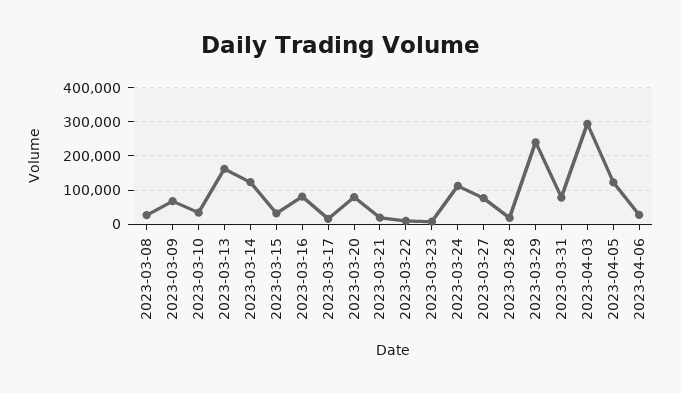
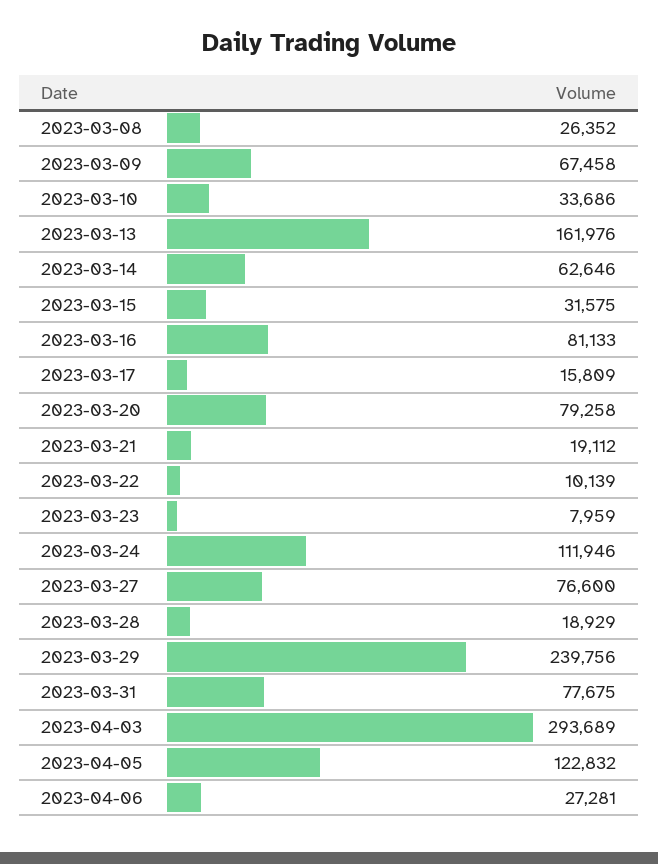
2023-03-14: 120000 -> 62646

